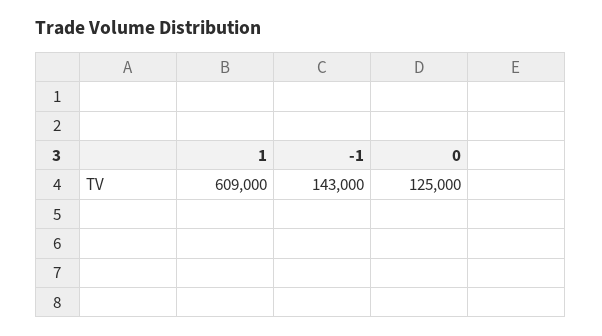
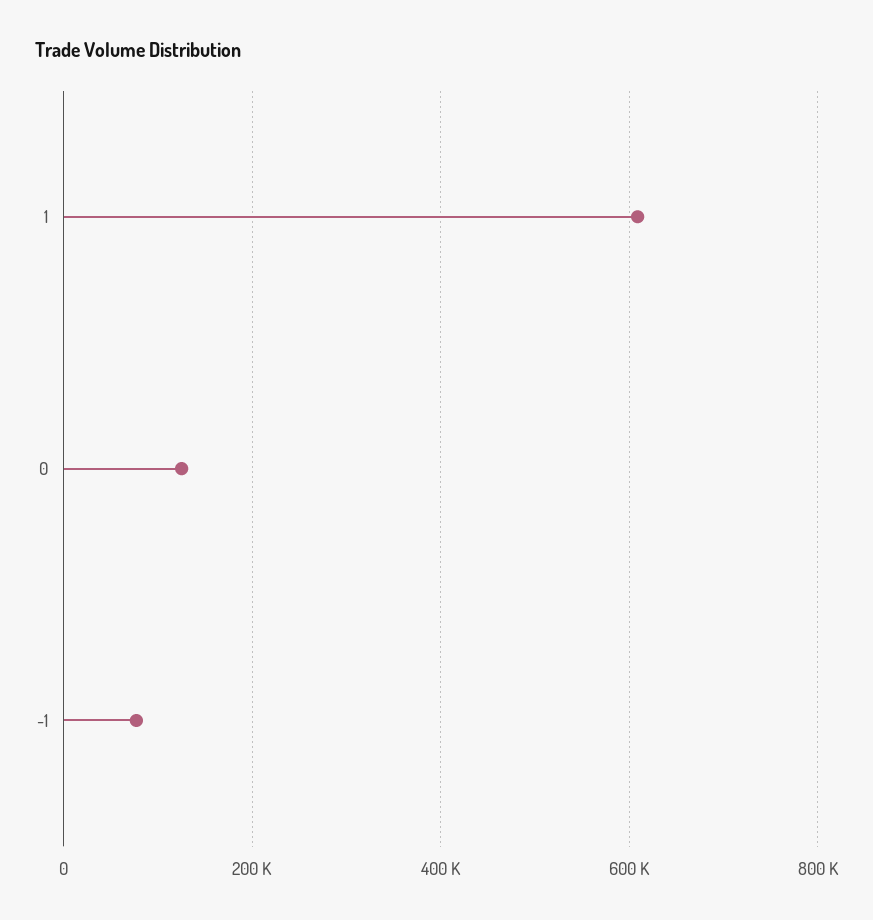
-1: 143000 -> 80000

